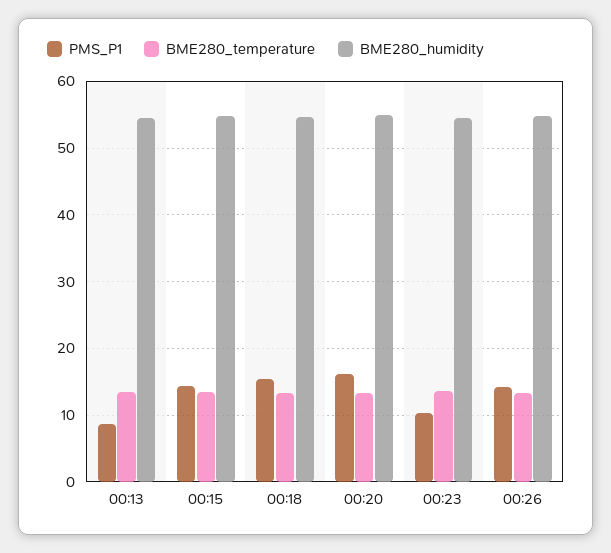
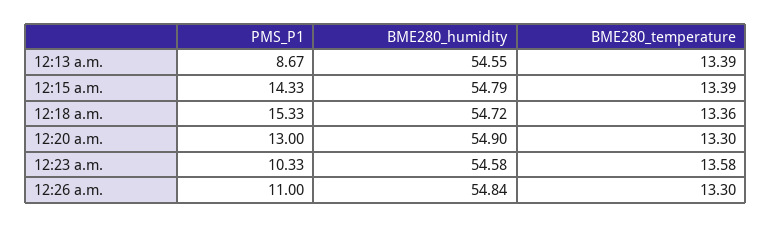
PMS_P1, 00:20: 16 -> 13
PMS_P1, 00:26: 14 -> 11

